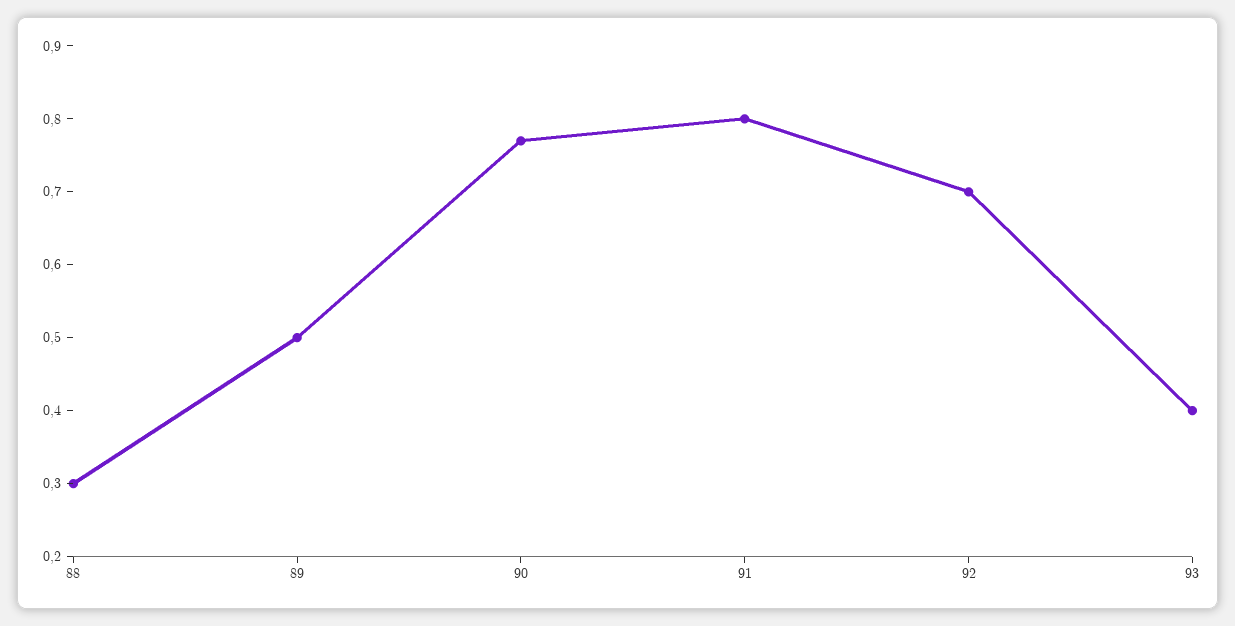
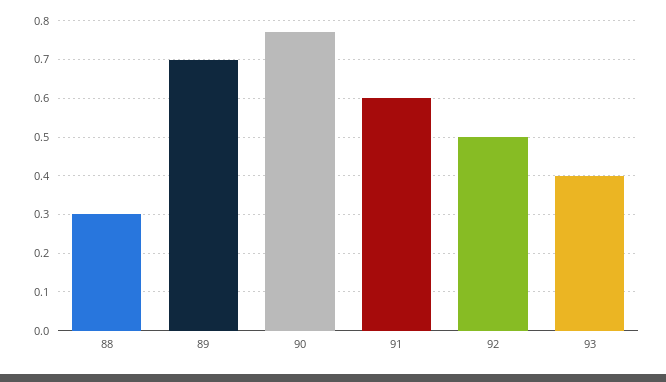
89: 0.5 -> 0.7
91: 0.8 -> 0.6
92: 0.7 -> 0.5

